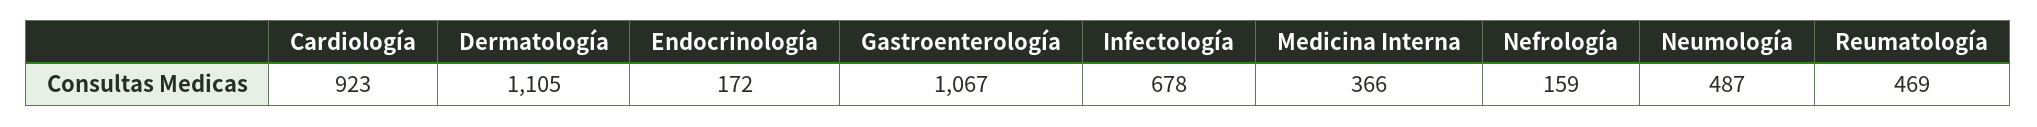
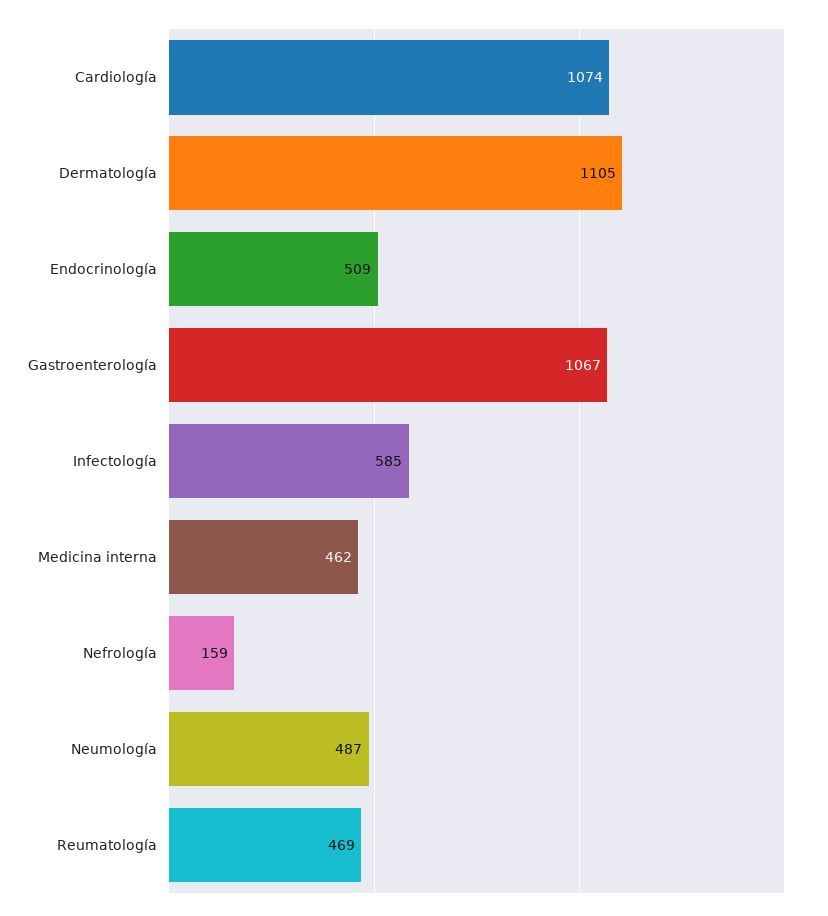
Cardiología: 923 -> 1074
Endocrinología: 172 -> 509
Infectología: 678 -> 585
Medicina Interna: 366 -> 462

